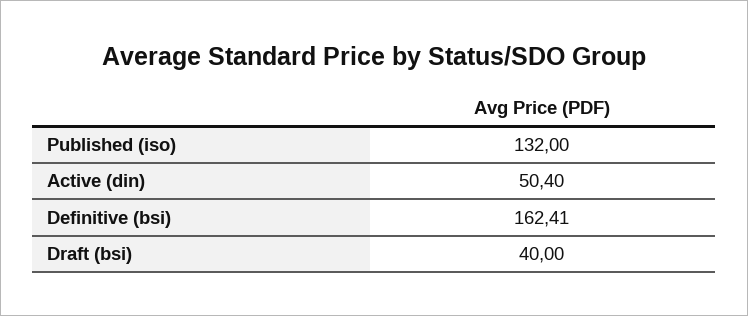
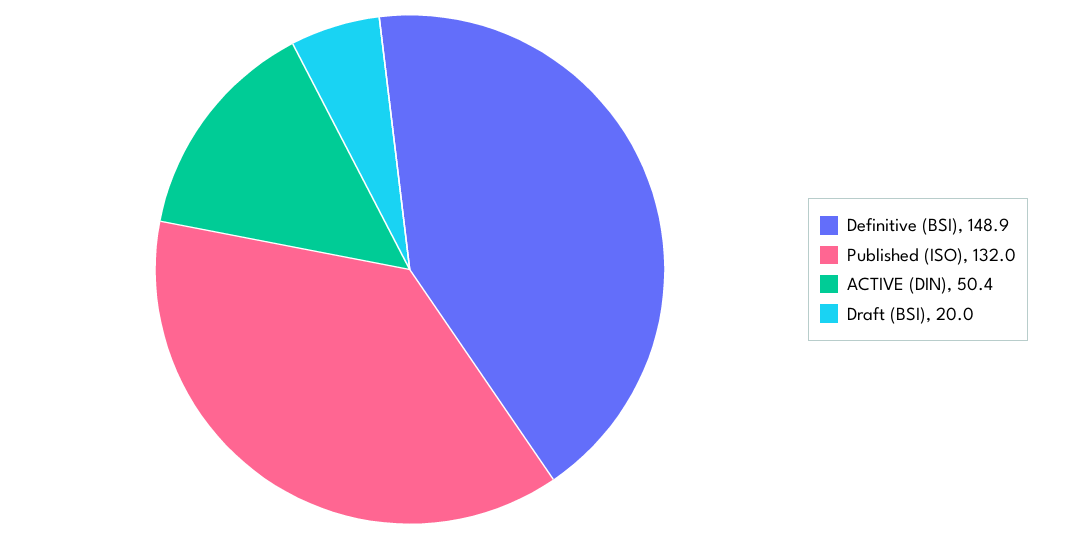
Definitive (bsi): 162.41 -> 148.9
Draft (bsi): 40 -> 20

